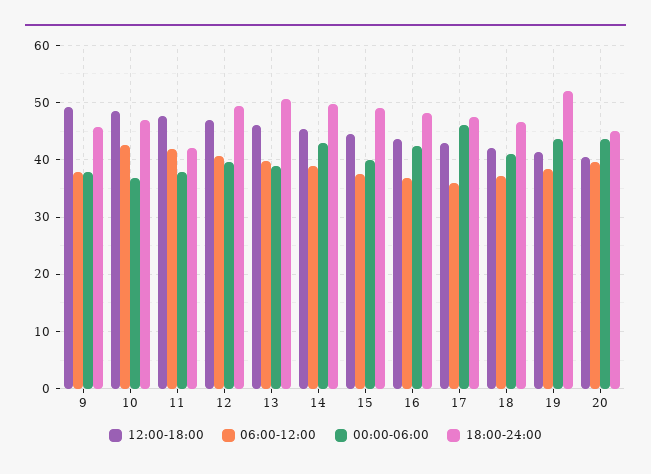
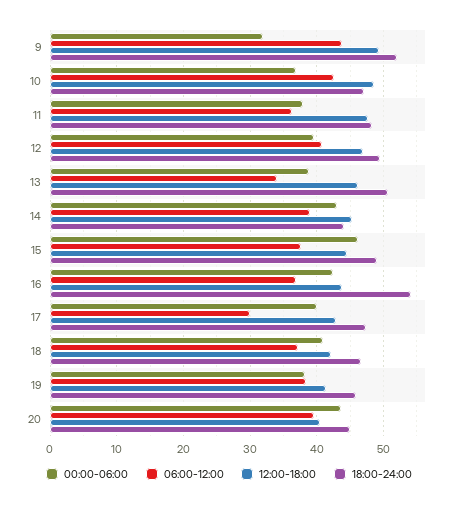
06:00-12:00, 9: 38 -> 44
00:00-06:00, 9: 38 -> 32
18:00-24:00, 9: 46 -> 52
06:00-12:00, 11: 42 -> 36
18:00-24:00, 11: 42 -> 48
06:00-12:00, 13: 40 -> 34
18:00-24:00, 14: 50 -> 44
00:00-06:00, 15: 40 -> 46
18:00-24:00, 16: 48 -> 54
06:00-12:00, 17: 36 -> 30
00:00-06:00, 17: 46 -> 40
00:00-06:00, 19: 44 -> 38
18:00-24:00, 19: 52 -> 46

